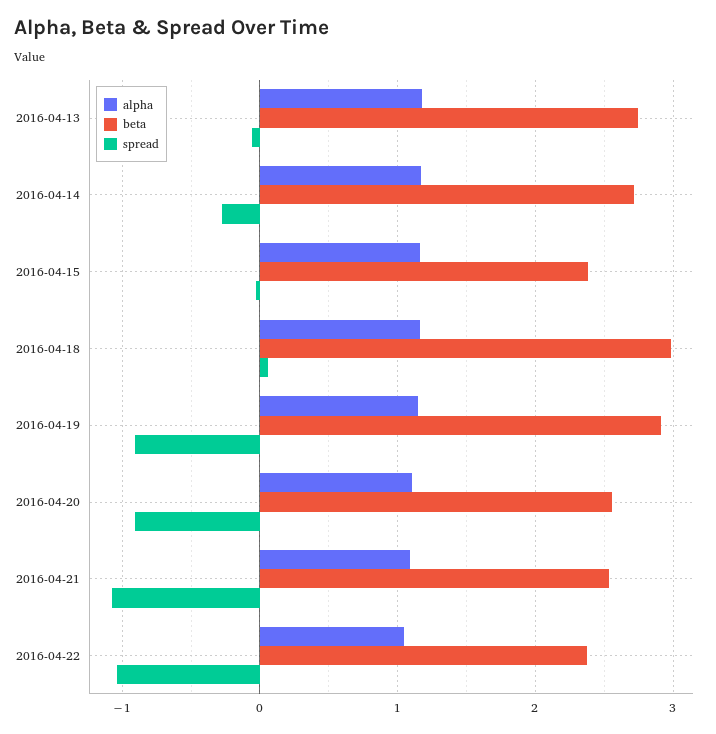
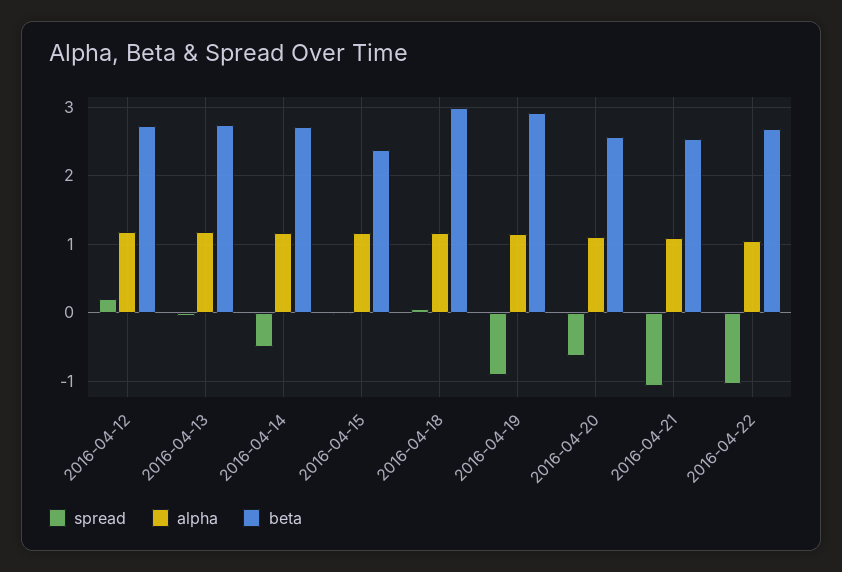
spread, 2016-04-14: -0.3 -> -0.5
spread, 2016-04-20: -0.9 -> -0.6
beta, 2016-04-22: 2.4 -> 2.7
spread, 2016-04-12: none -> 0.2
alpha, 2016-04-12: none -> 1.2
beta, 2016-04-12: none -> 2.7

